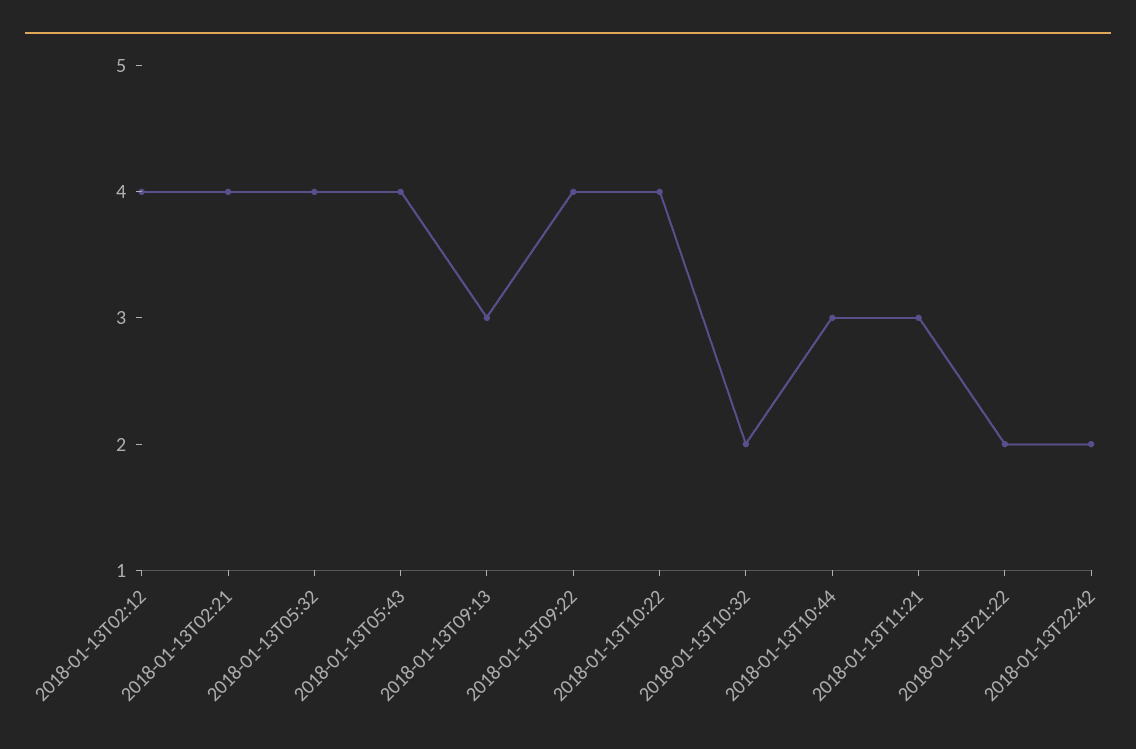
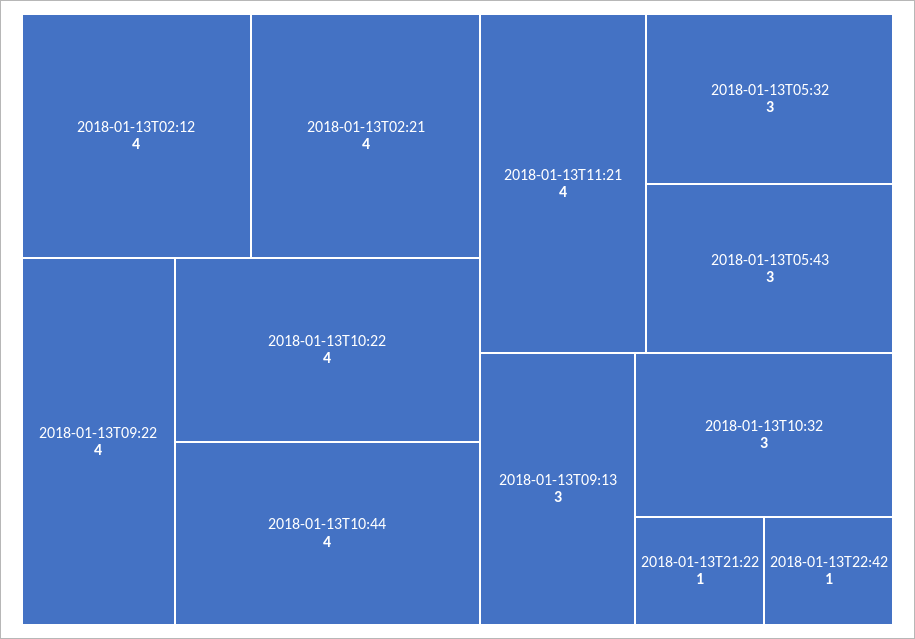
2018-01-13T05:32: 4 -> 3
2018-01-13T05:43: 4 -> 3
2018-01-13T10:32: 2 -> 3
2018-01-13T10:44: 3 -> 4
2018-01-13T11:21: 3 -> 4
2018-01-13T21:22: 2 -> 1
2018-01-13T22:42: 2 -> 1

